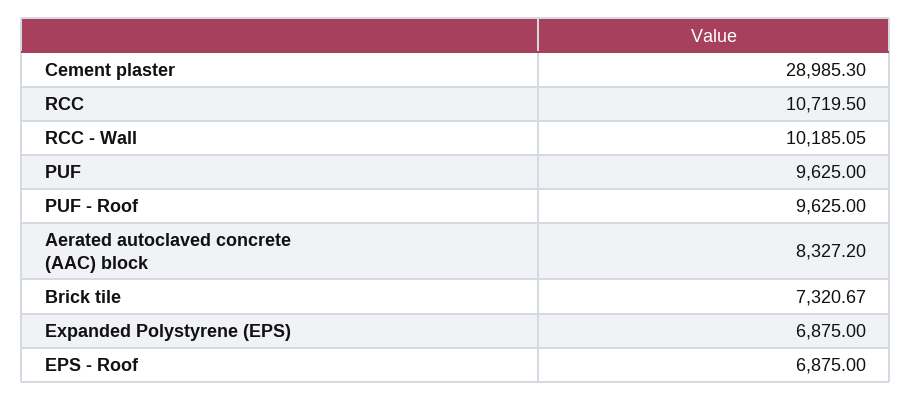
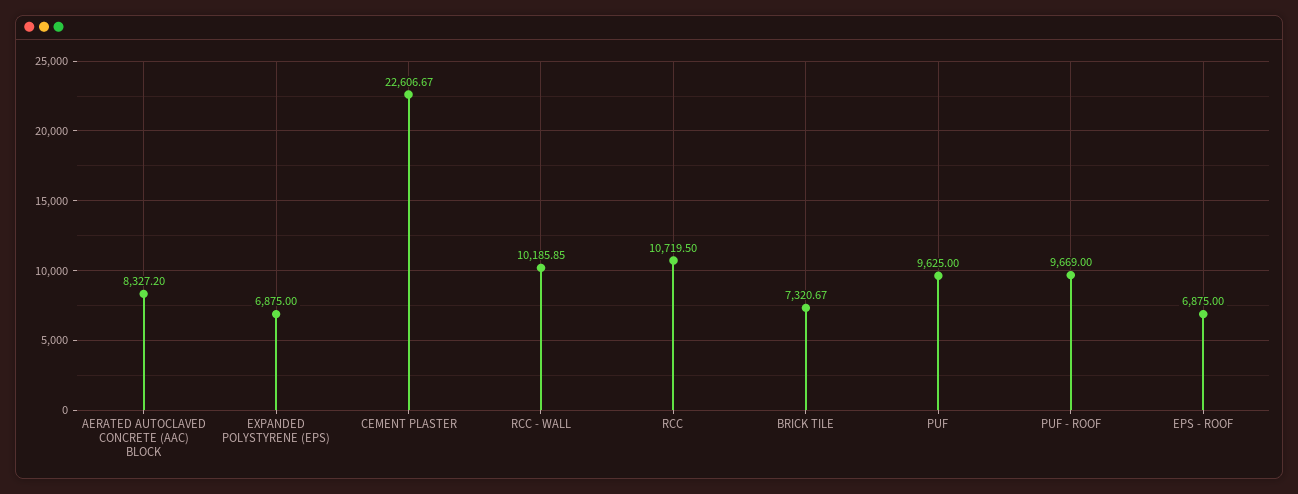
Cement plaster: 28985.3 -> 22606.67
RCC - Wall: 10185.05 -> 10185.85
PUF - Roof: 9625 -> 9669

